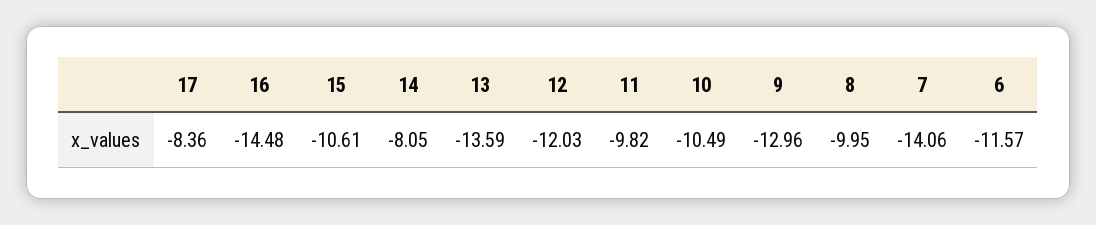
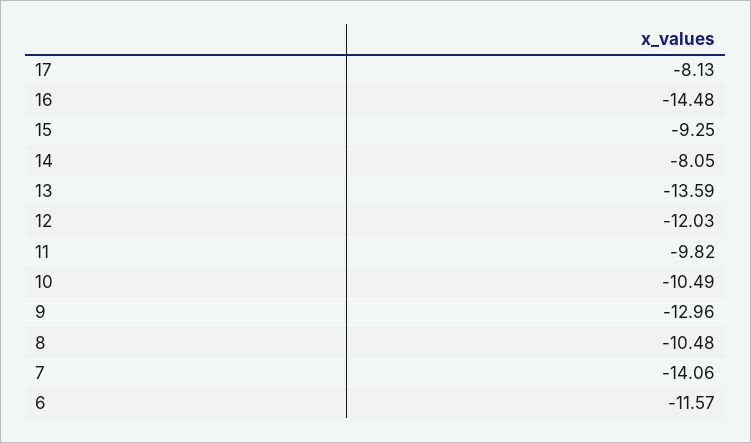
17: -8.36 -> -8.13
15: -10.61 -> -9.25
8: -9.95 -> -10.48

